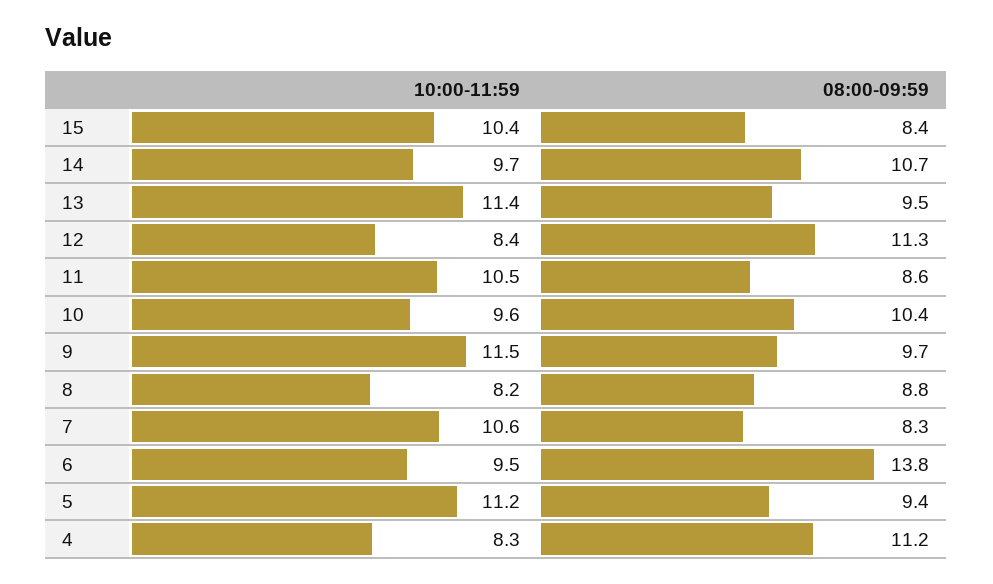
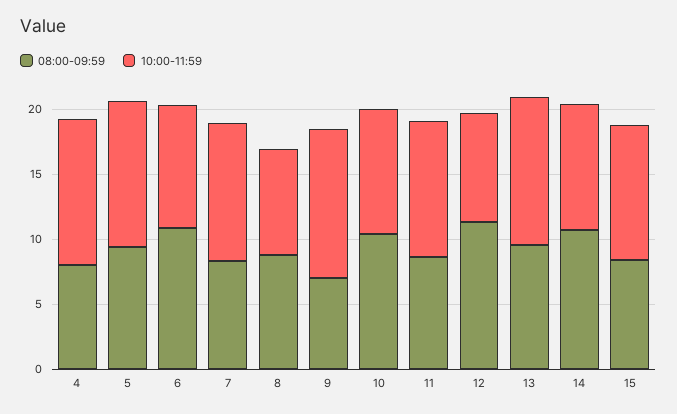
08:00-09:59, 9: 9.7 -> 7
08:00-09:59, 6: 13.8 -> 11
10:00-11:59, 4: 8.3 -> 11
08:00-09:59, 4: 11.2 -> 8

